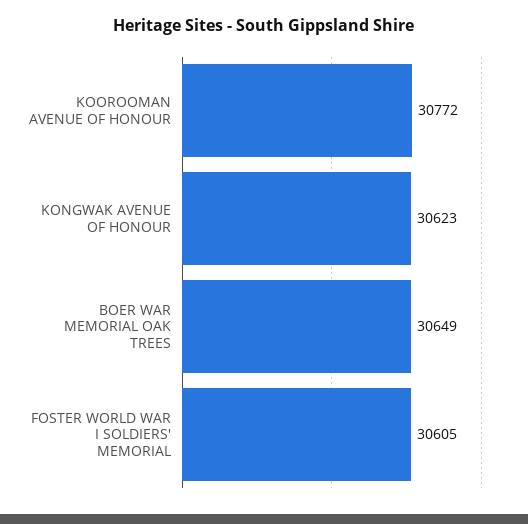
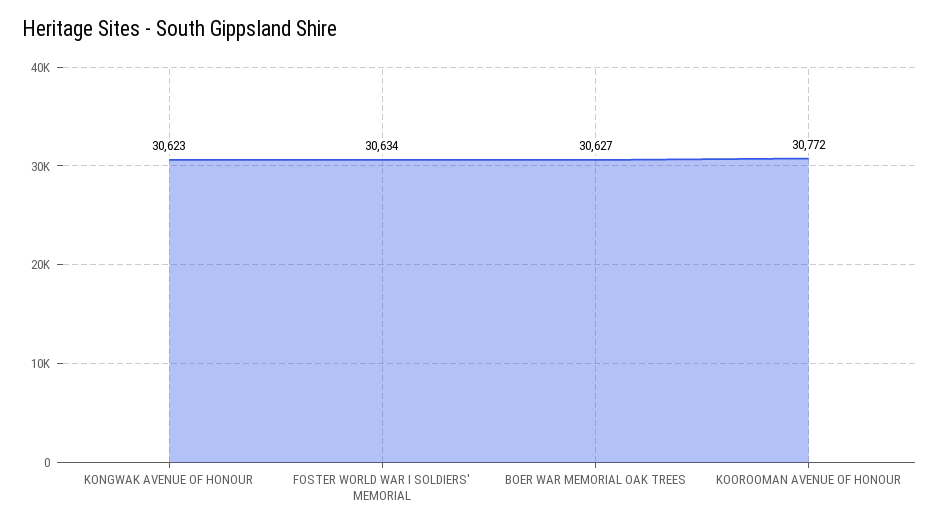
BOER WAR MEMORIAL OAK TREES: 30649 -> 30627
FOSTER WORLD WAR I SOLDIERS' MEMORIAL: 30605 -> 30634

